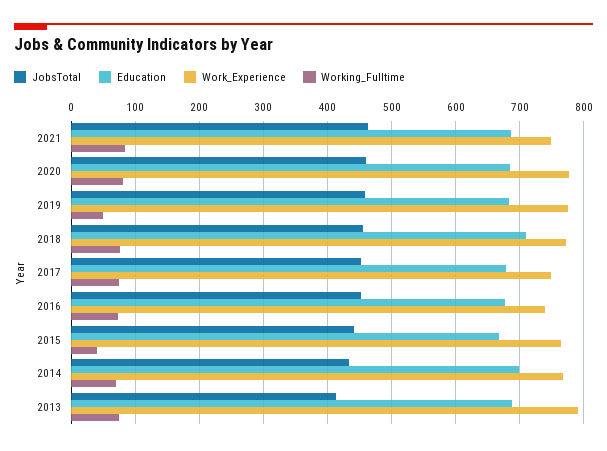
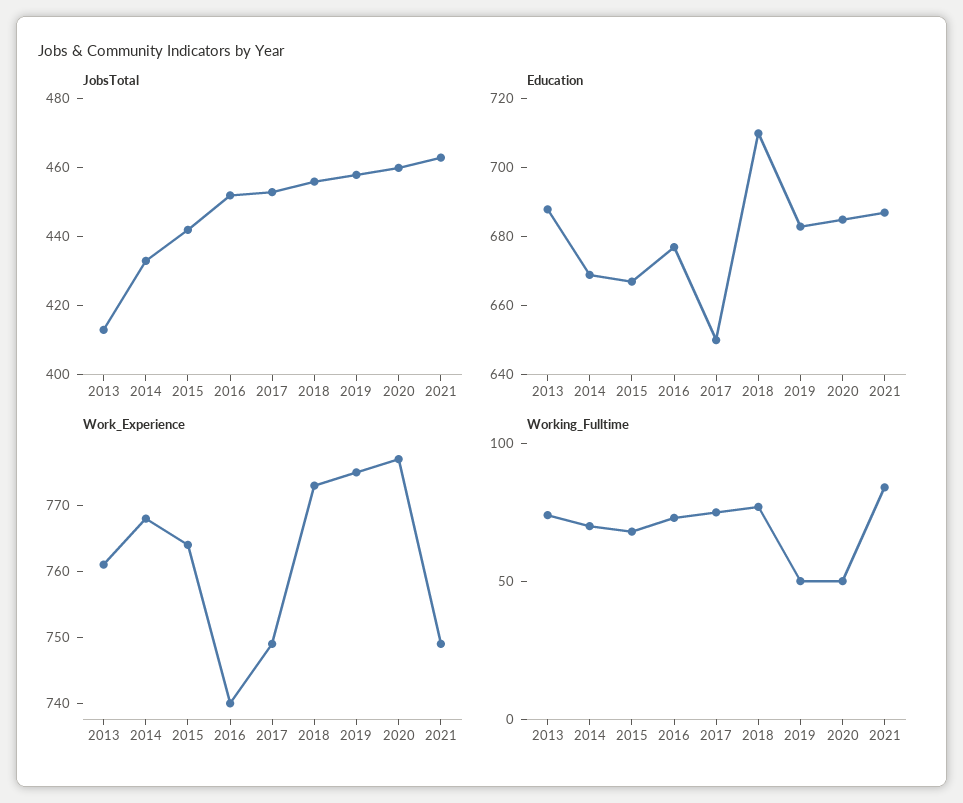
Working_Fulltime, 2020: 80 -> 50
Education, 2017: 680 -> 650
Working_Fulltime, 2015: 40 -> 70
Education, 2014: 700 -> 670
Work_Experience, 2013: 790 -> 760

